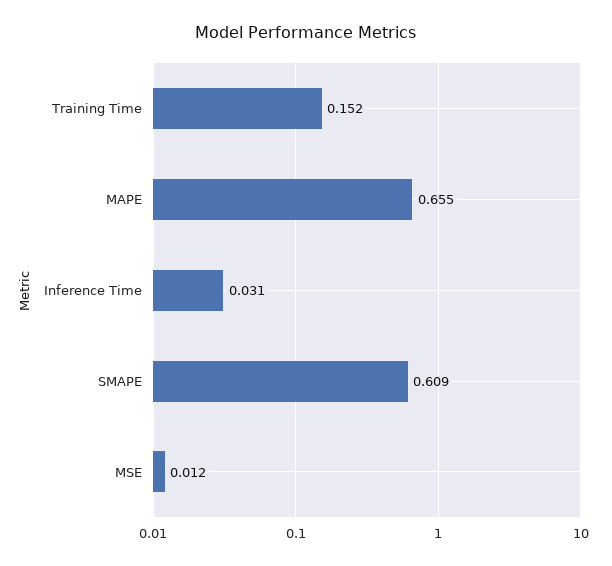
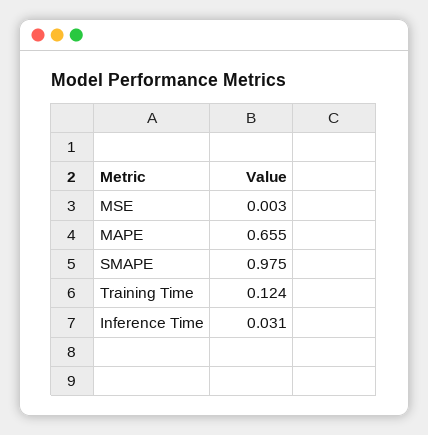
Training Time: 0.152 -> 0.124
SMAPE: 0.609 -> 0.975
MSE: 0.012 -> 0.003

